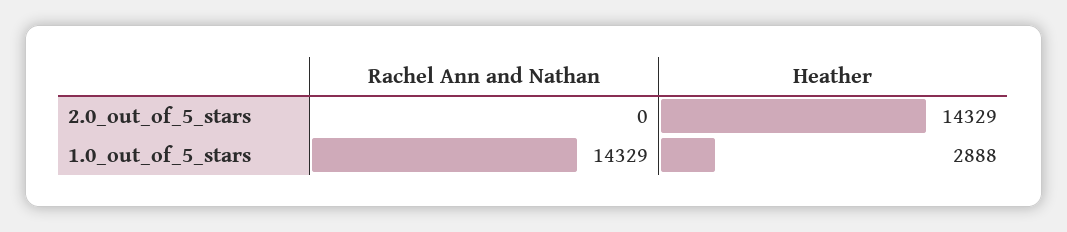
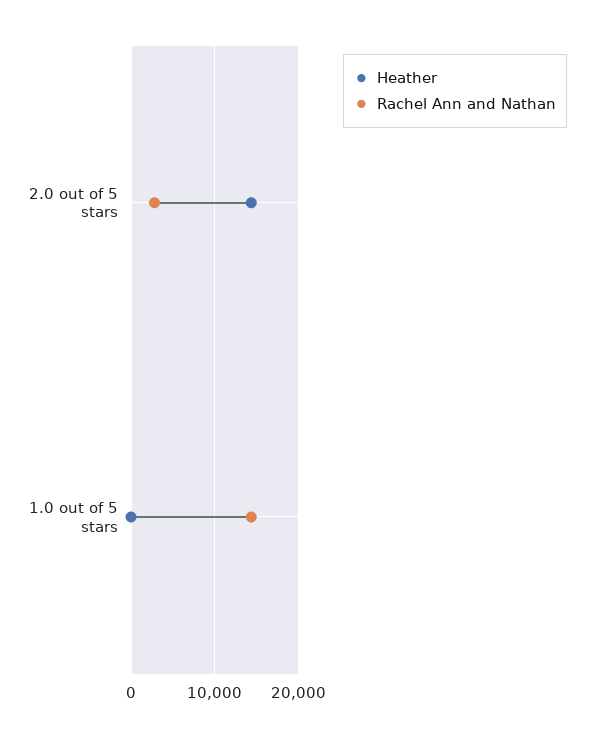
Rachel Ann and Nathan, 2.0_out_of_5_stars: 0 -> 3000
Heather, 1.0_out_of_5_stars: 2888 -> 0

